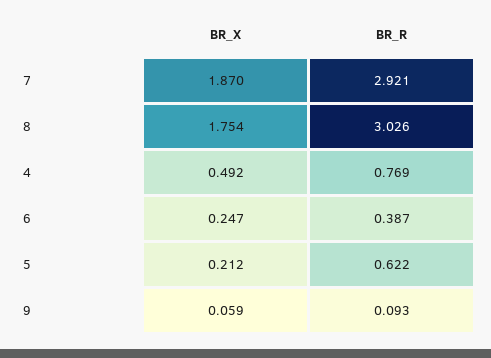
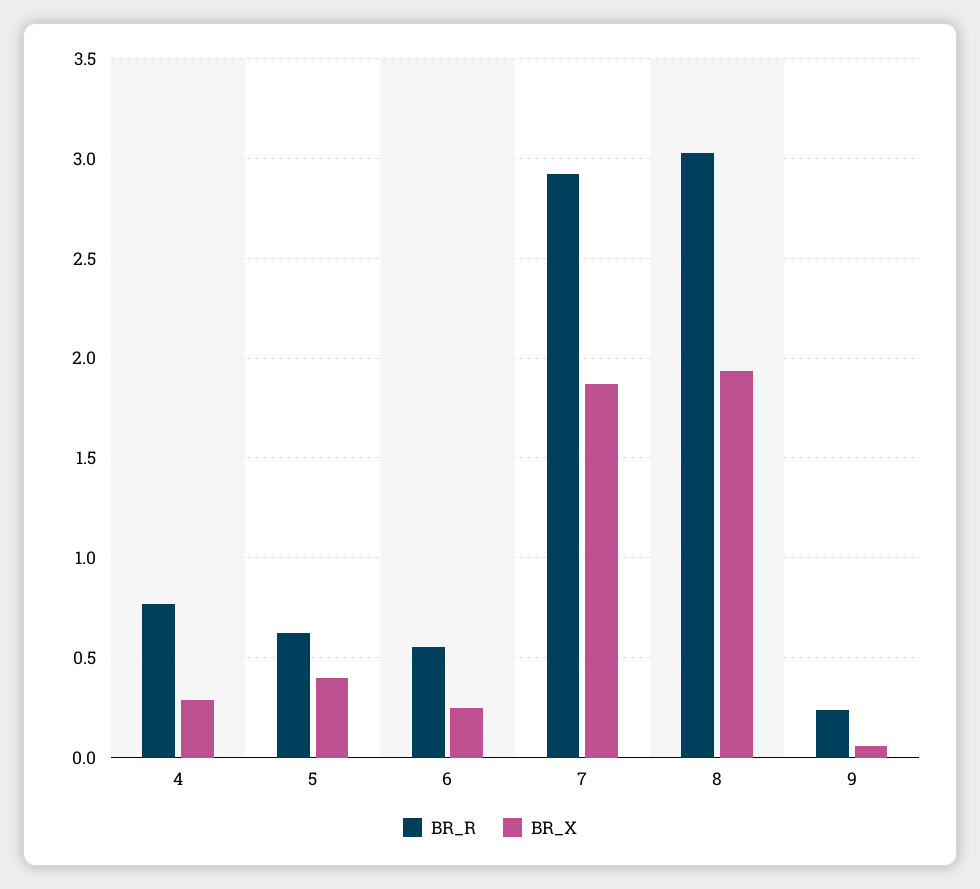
BR_X, 8: 1.754 -> 1.95
BR_X, 4: 0.492 -> 0.3
BR_R, 6: 0.387 -> 0.55
BR_X, 5: 0.212 -> 0.4
BR_R, 9: 0.093 -> 0.25

